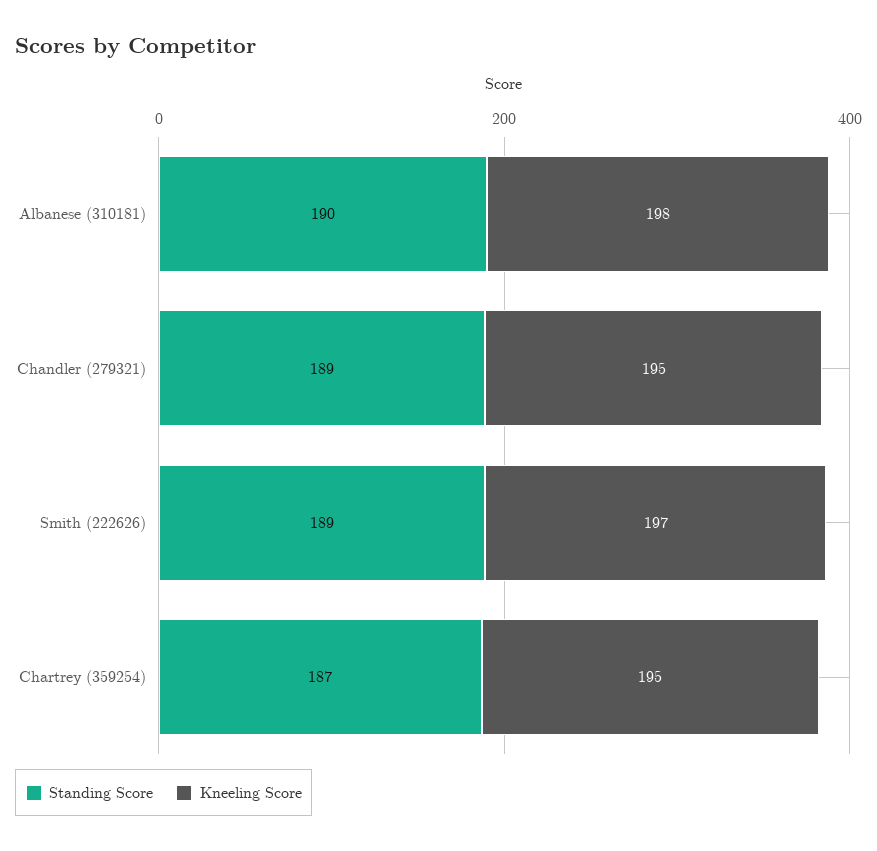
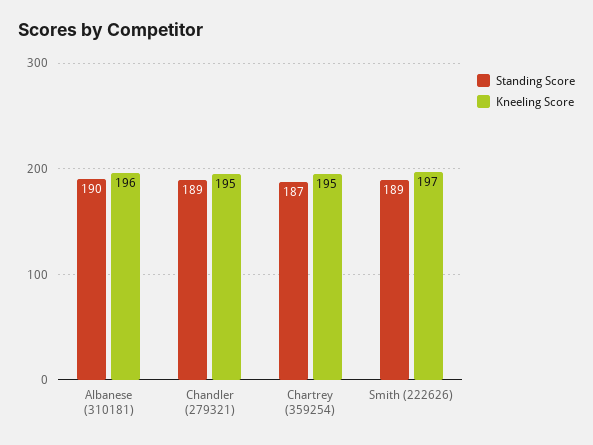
Kneeling Score, Albanese (310181): 198 -> 196

